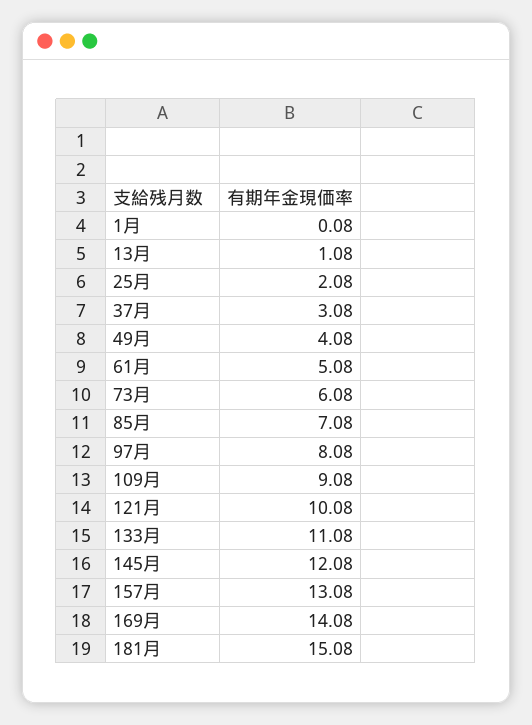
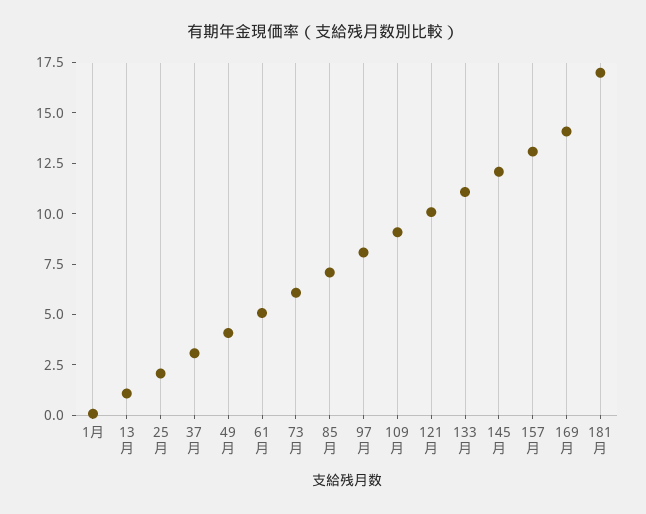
181月: 15.08 -> 17

